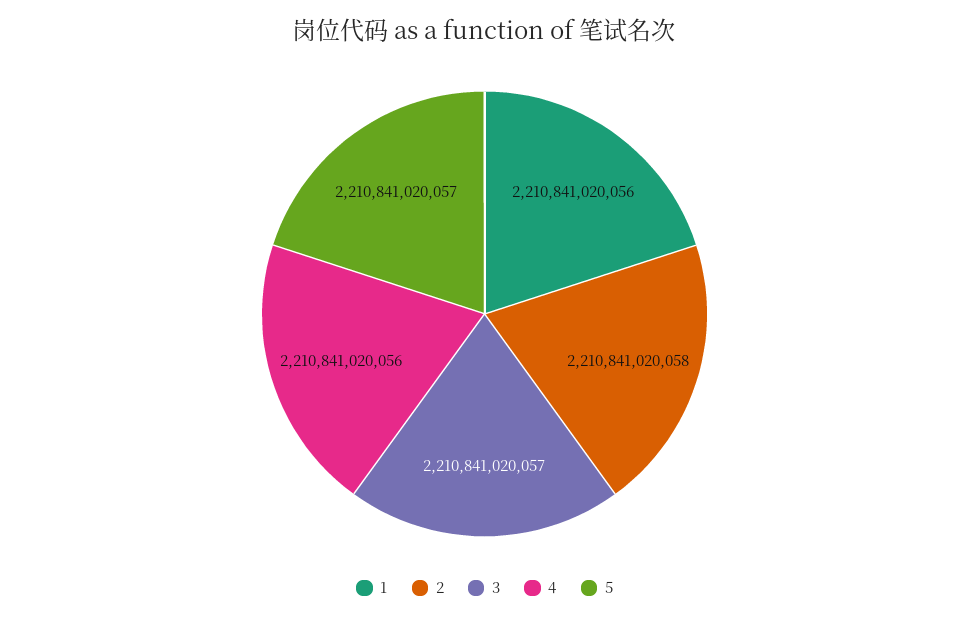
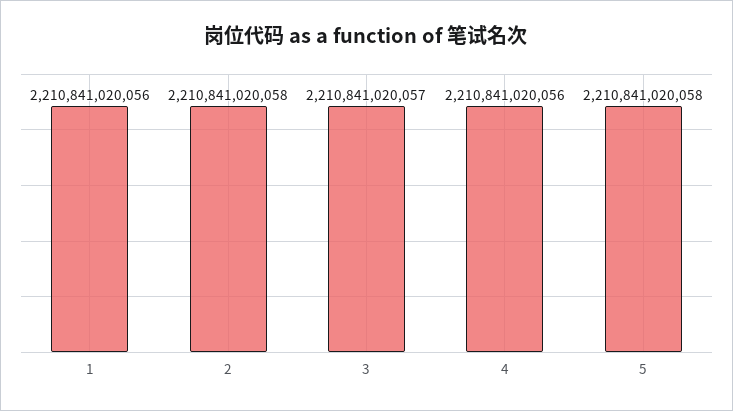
5: 2210841020057 -> 2210841020058

